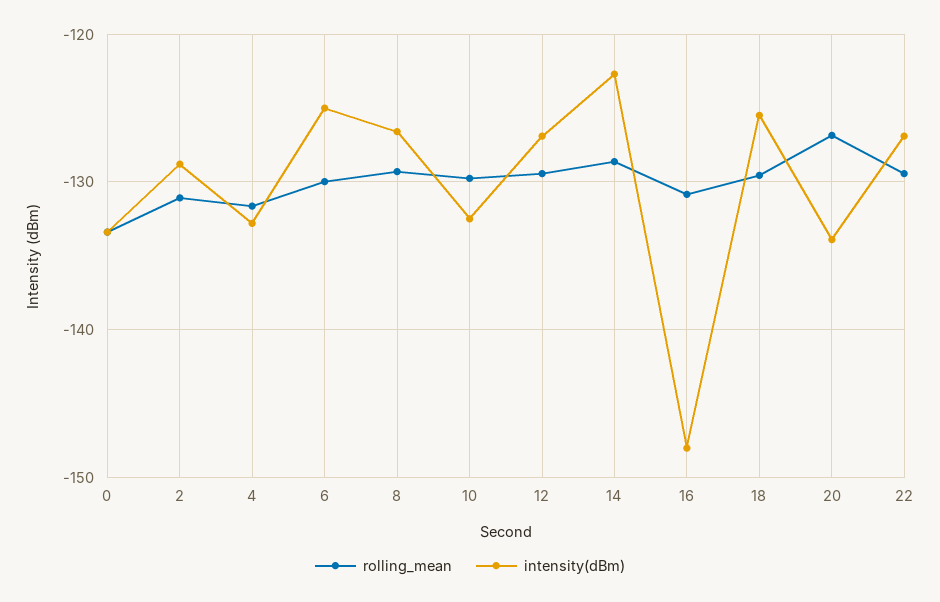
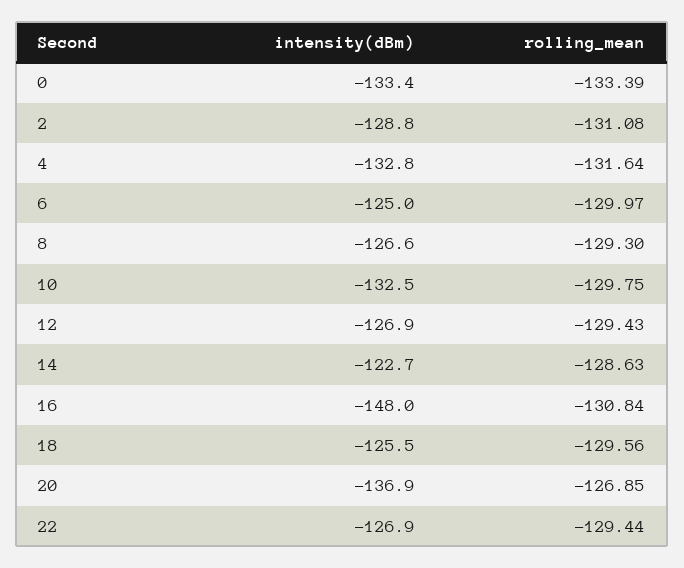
intensity(dBm), 20: -134 -> -136.9

